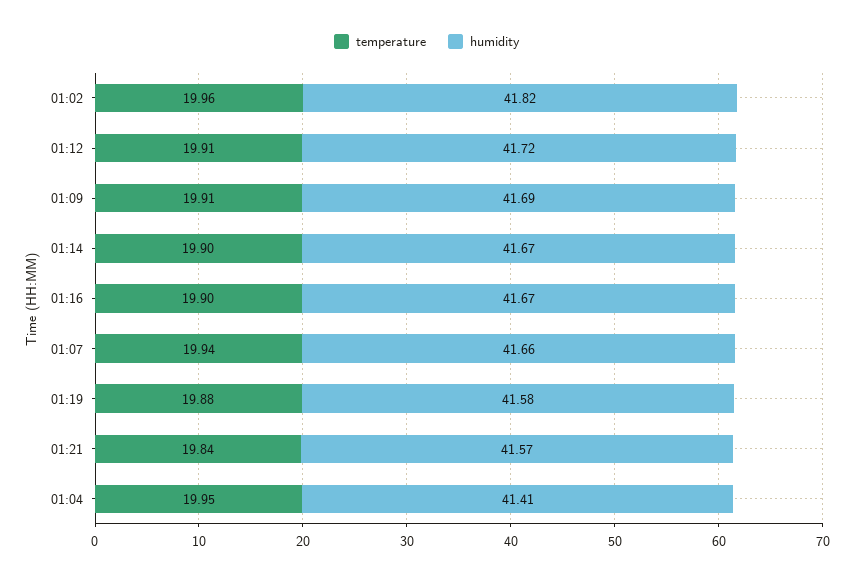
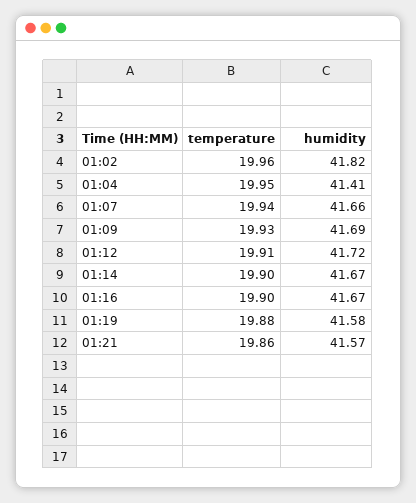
temperature, 01:09: 19.91 -> 19.93
temperature, 01:21: 19.84 -> 19.86

